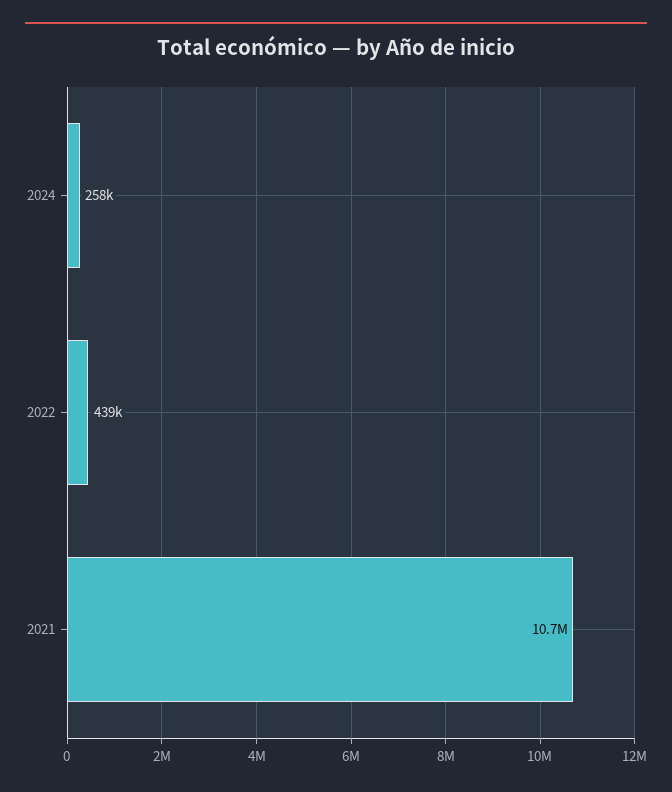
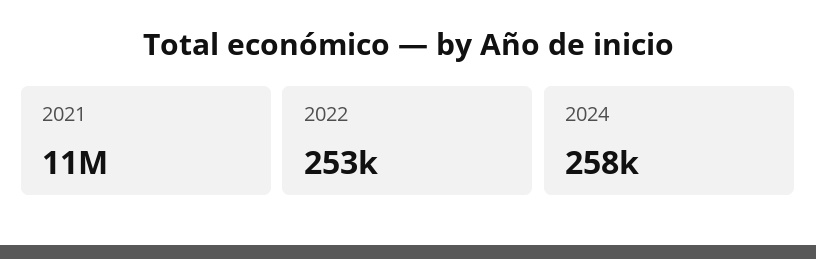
2022: 439000 -> 253000

